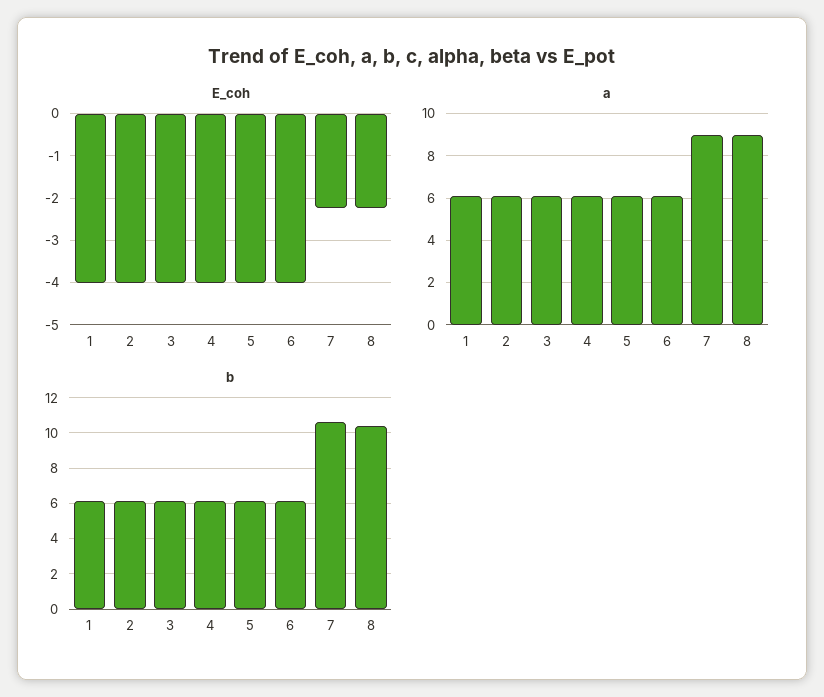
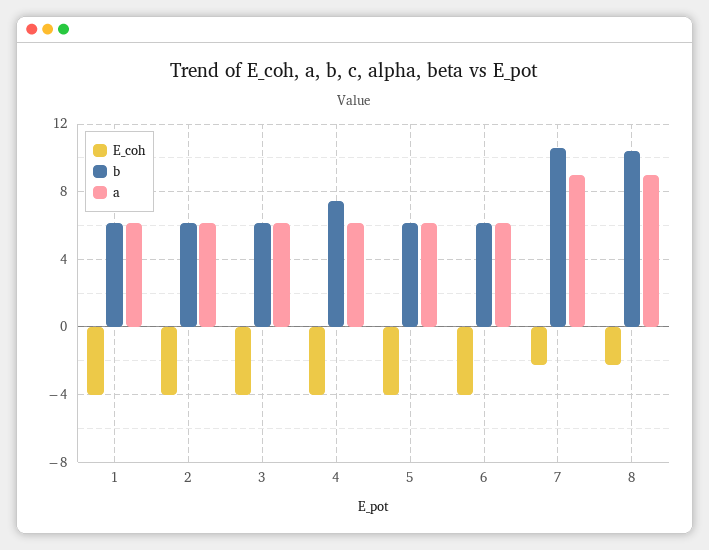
b, 4: 6 -> 7.5

